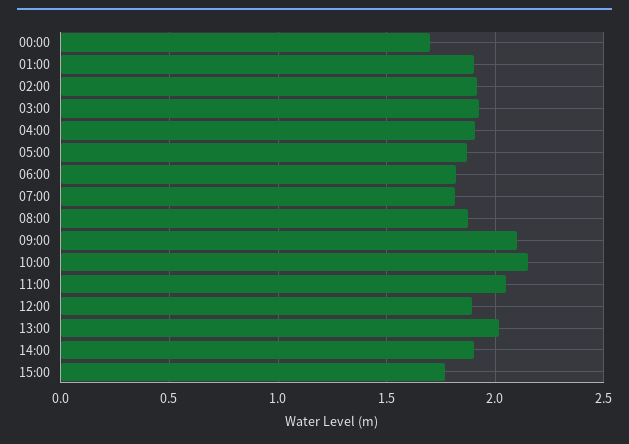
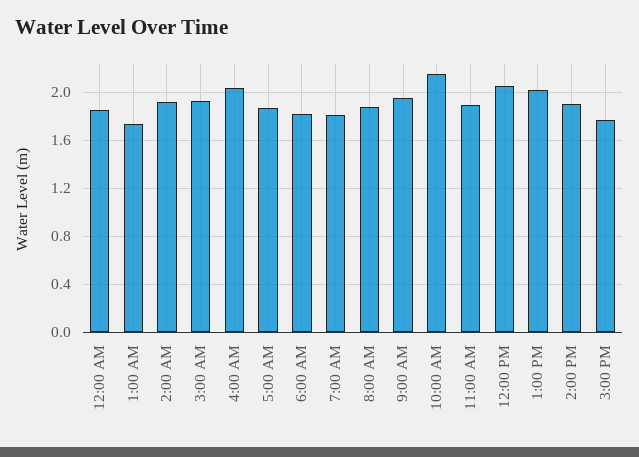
00:00: 1.7 -> 1.85
01:00: 1.9 -> 1.75
04:00: 1.9 -> 2.05
09:00: 2.1 -> 1.95
11:00: 2.05 -> 1.9
12:00: 1.9 -> 2.05

